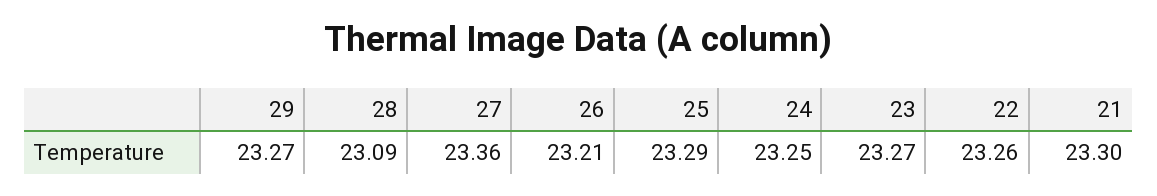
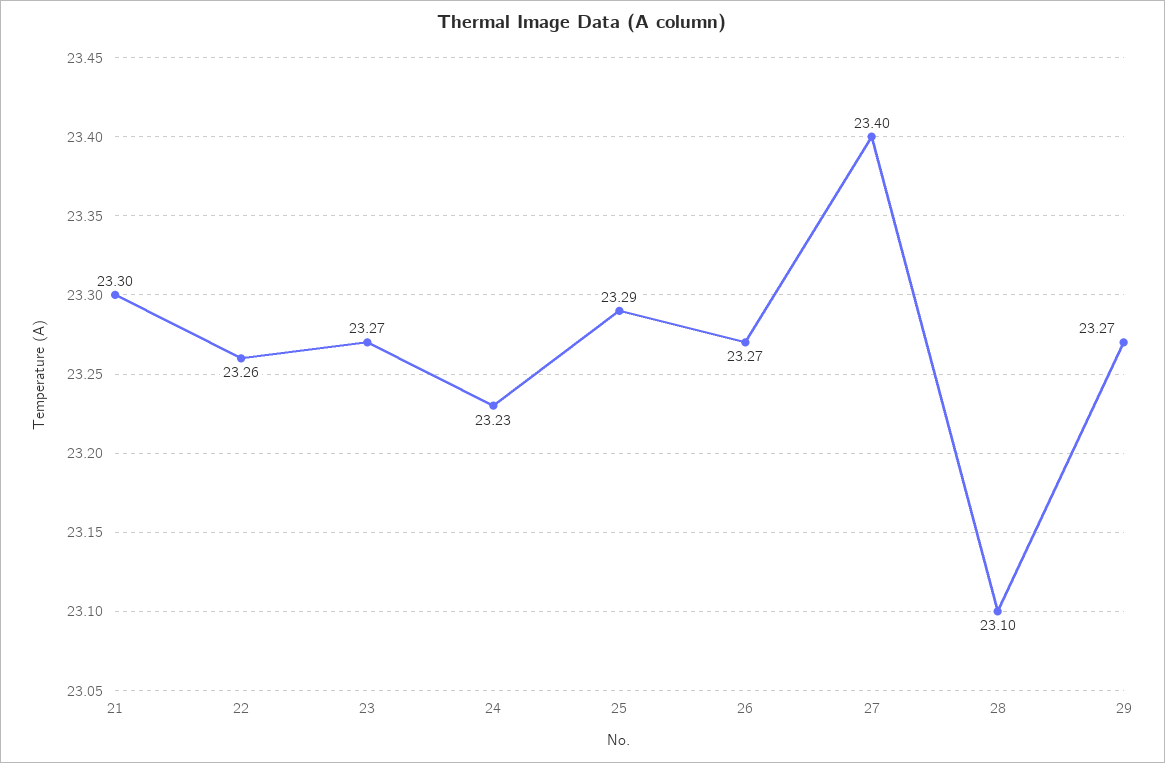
28: 23.09 -> 23.1
27: 23.36 -> 23.4
26: 23.21 -> 23.27
24: 23.25 -> 23.23

